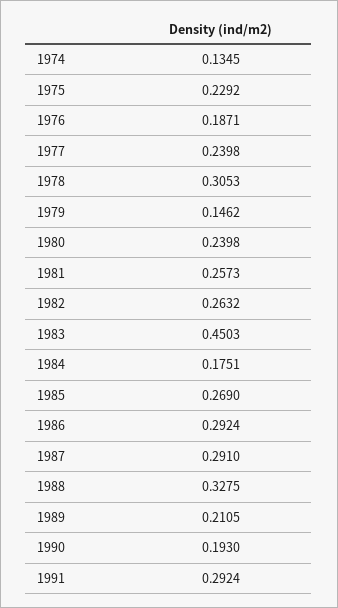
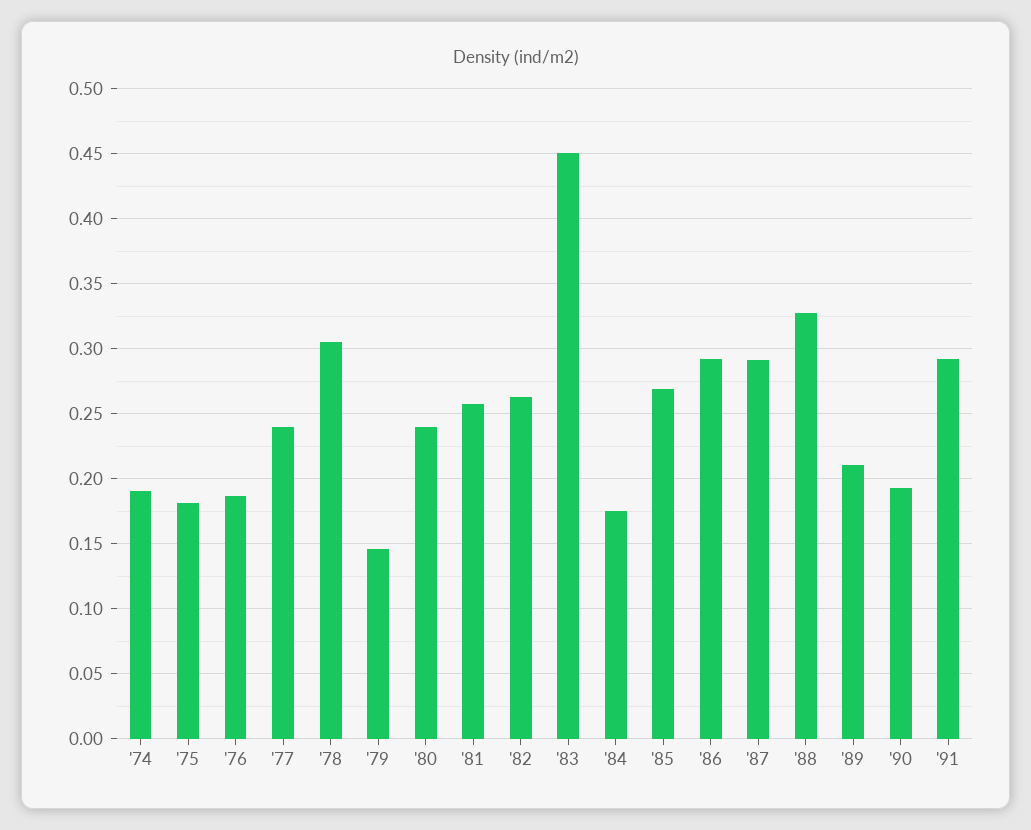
1974: 0.1345 -> 0.19
1975: 0.2292 -> 0.18

